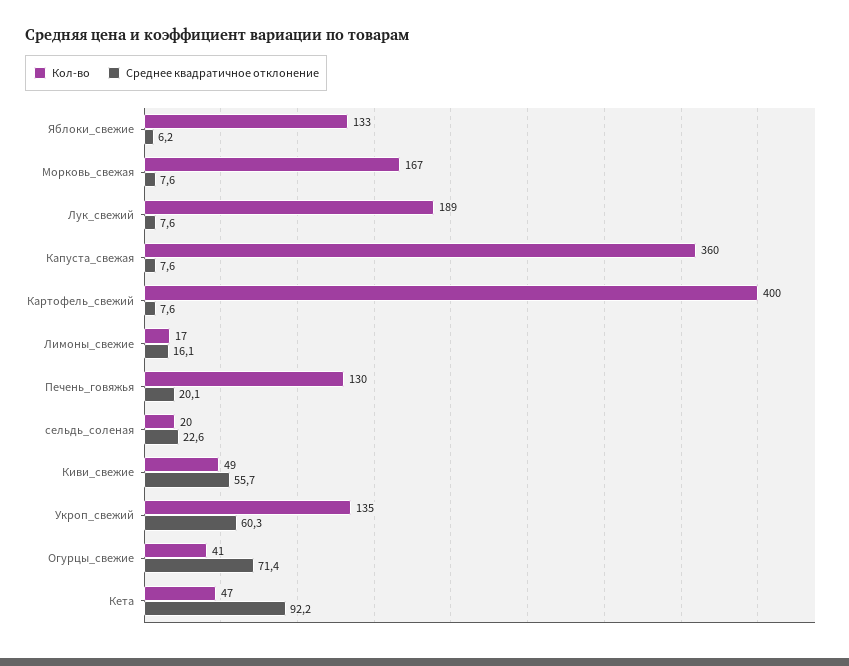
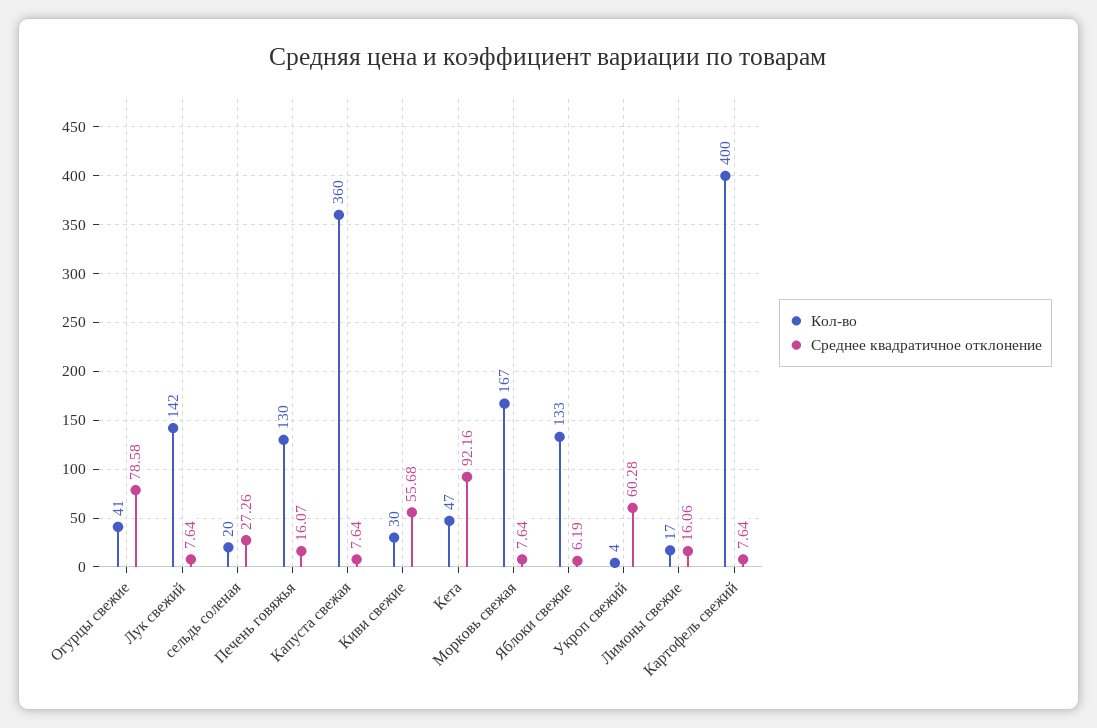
Кол-во, Лук_свежий: 189 -> 142
Среднее квадратичное отклонение, Печень_говяжья: 20.1 -> 16.07
Среднее квадратичное отклонение, сельдь_соленая: 22.6 -> 27.26
Кол-во, Киви_свежие: 49 -> 30
Кол-во, Укроп_свежий: 135 -> 4
Среднее квадратичное отклонение, Огурцы_свежие: 71.4 -> 78.58

